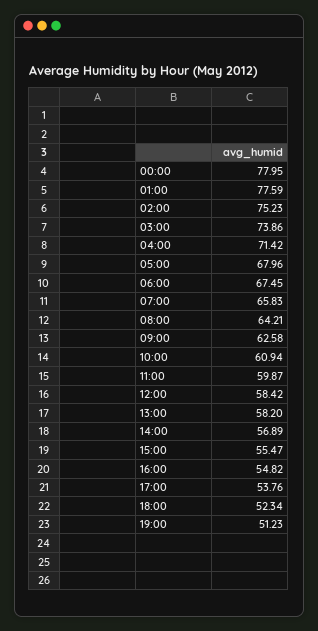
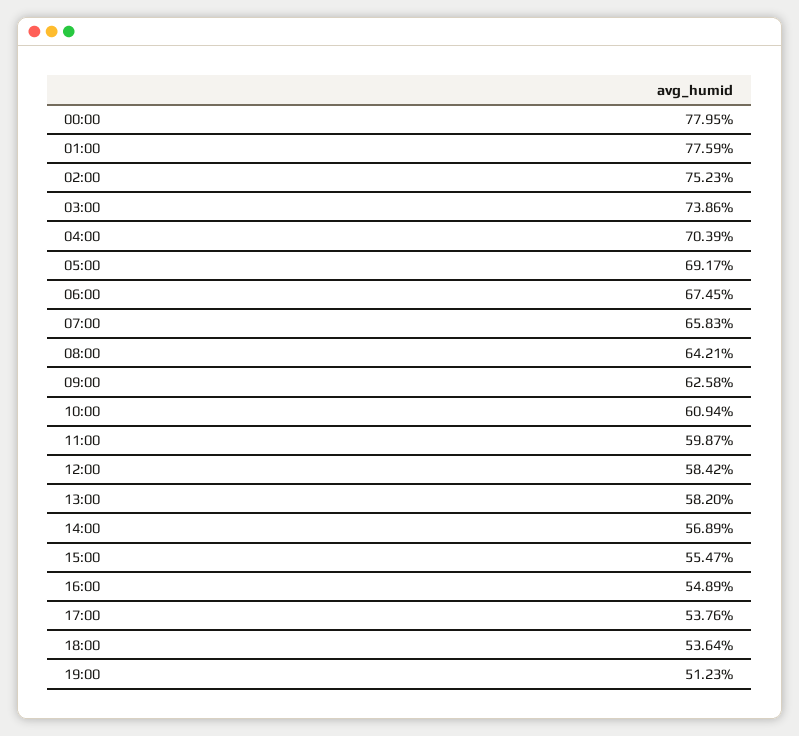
04:00: 71.42 -> 70.39
05:00: 67.96 -> 69.17
16:00: 54.82 -> 54.89
18:00: 52.34 -> 53.64

